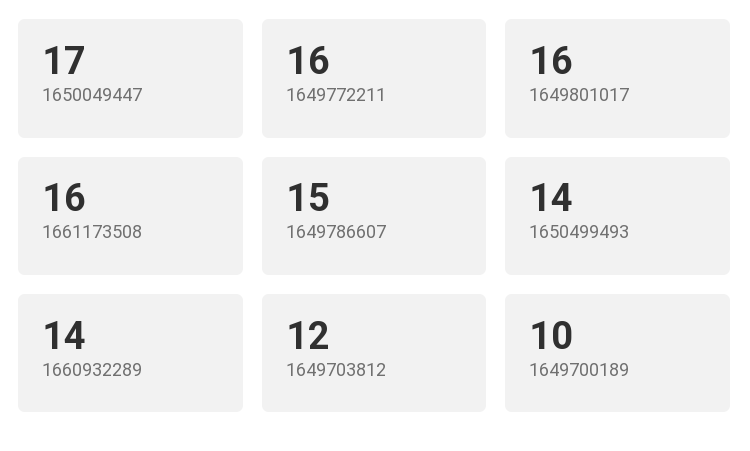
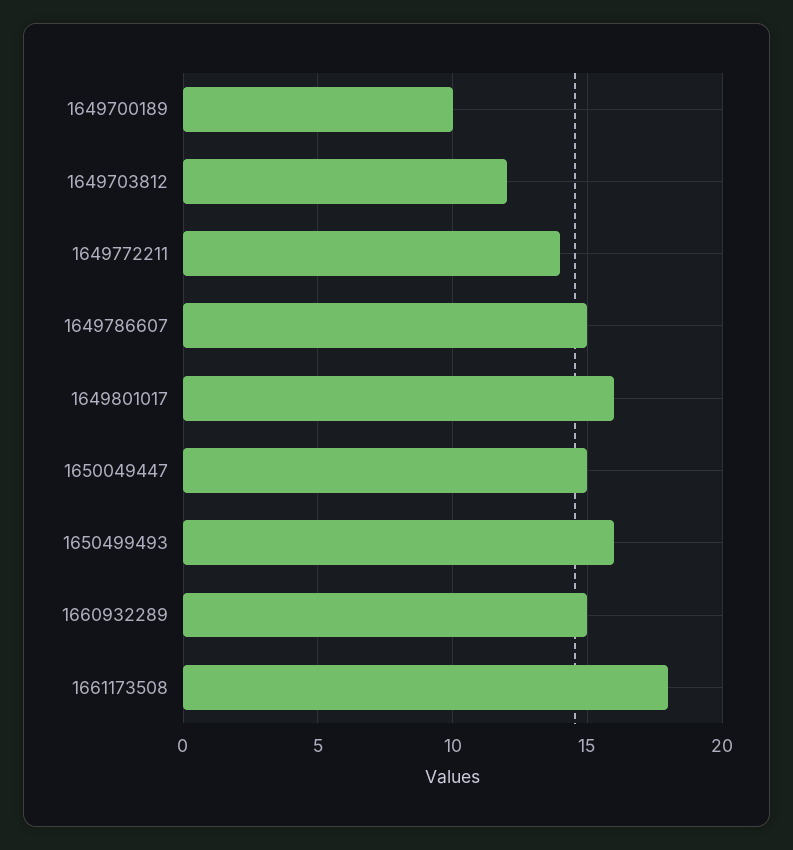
1650049447: 17 -> 15
1649772211: 16 -> 14
1661173508: 16 -> 18
1650499493: 14 -> 16
1660932289: 14 -> 15

